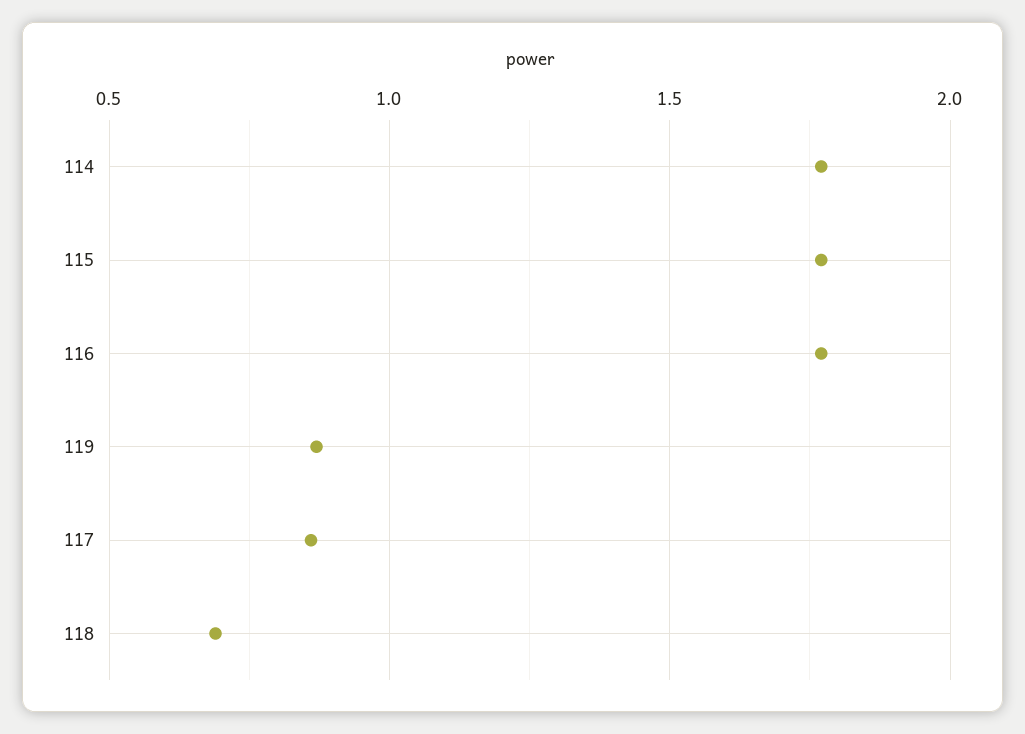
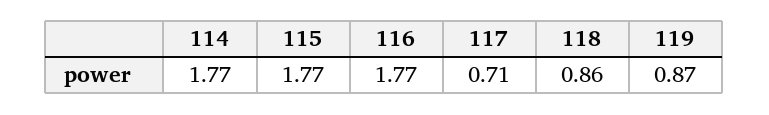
117: 0.85 -> 0.71
118: 0.7 -> 0.86

